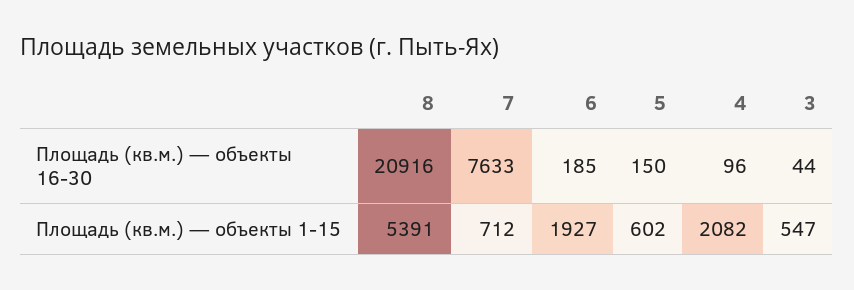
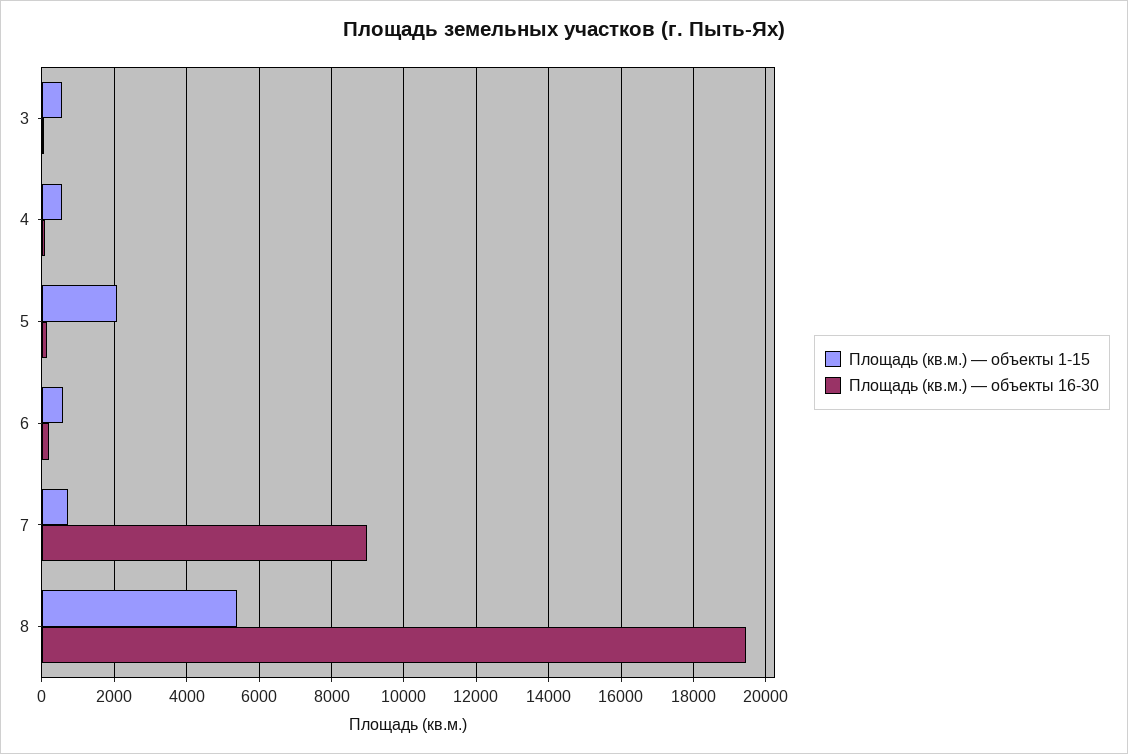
Площадь (кв.м.) — объекты 16-30, 8: 20916 -> 19400
Площадь (кв.м.) — объекты 16-30, 7: 7633 -> 9000
Площадь (кв.м.) — объекты 1-15, 6: 1927 -> 600
Площадь (кв.м.) — объекты 1-15, 5: 602 -> 2000
Площадь (кв.м.) — объекты 1-15, 4: 2082 -> 600

